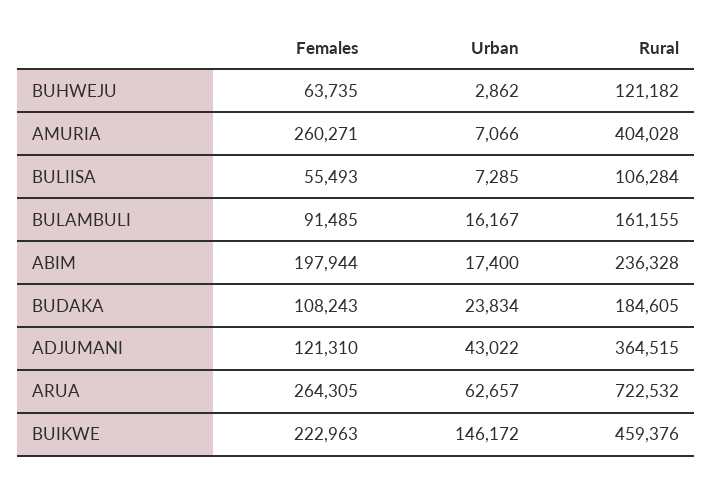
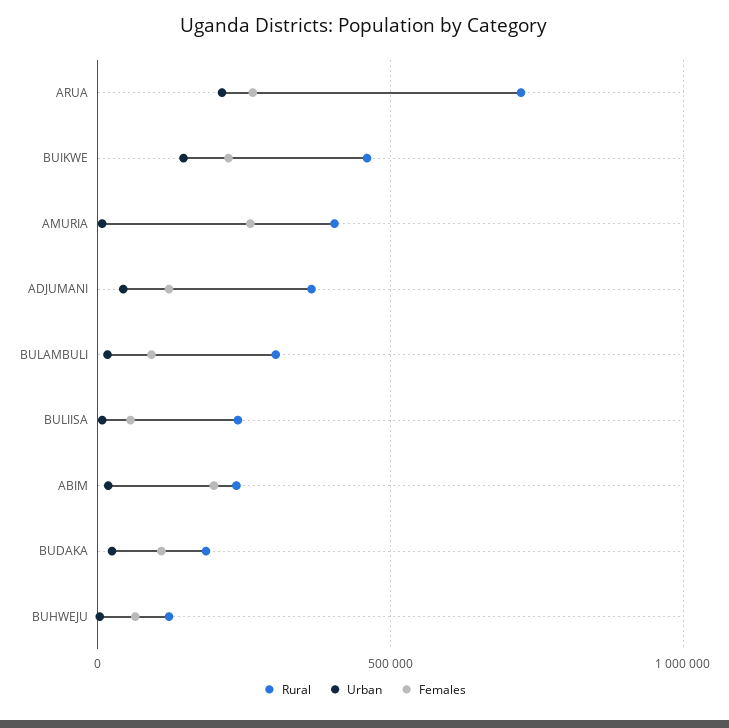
Rural, BULIISA: 106284 -> 250000
Rural, BULAMBULI: 161155 -> 300000
Urban, ARUA: 62657 -> 200000

